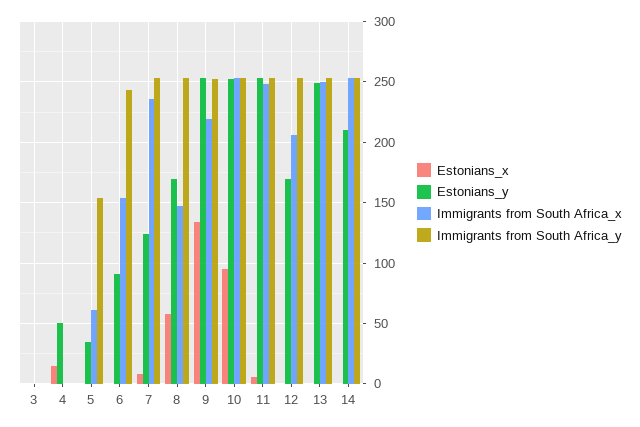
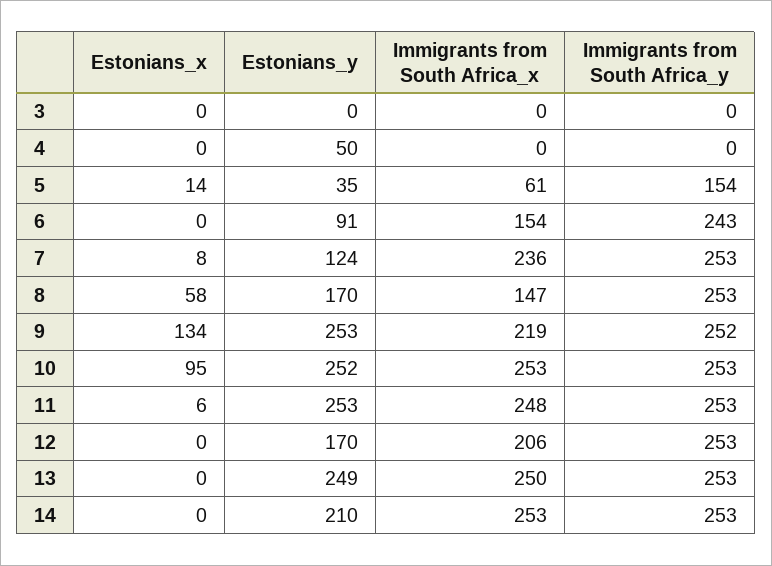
Estonians_x, 4: 15 -> 0
Estonians_x, 5: 0 -> 14

